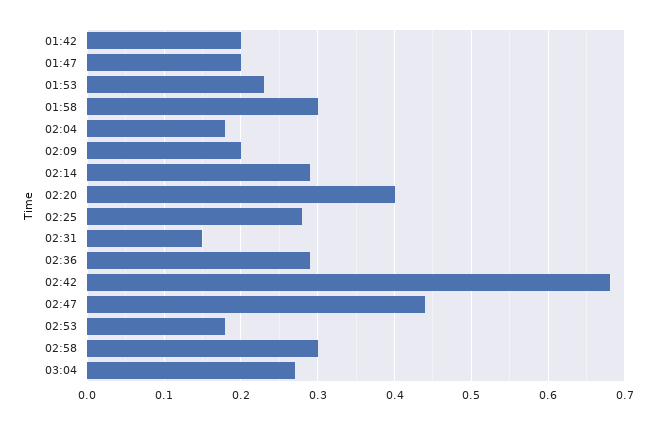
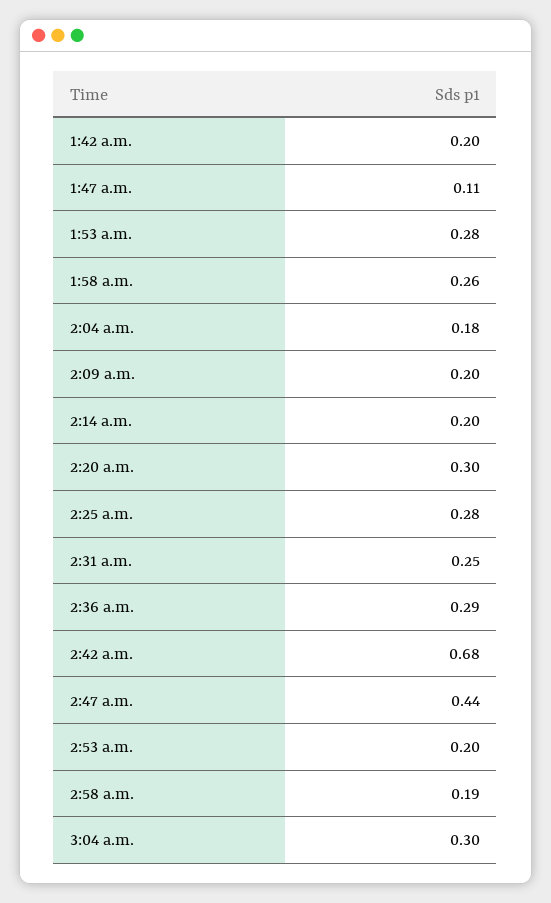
01:47: 0.2 -> 0.11
01:53: 0.23 -> 0.28
01:58: 0.3 -> 0.26
02:14: 0.29 -> 0.2
02:20: 0.4 -> 0.3
02:31: 0.15 -> 0.25
02:53: 0.18 -> 0.2
02:58: 0.3 -> 0.19
03:04: 0.27 -> 0.3

